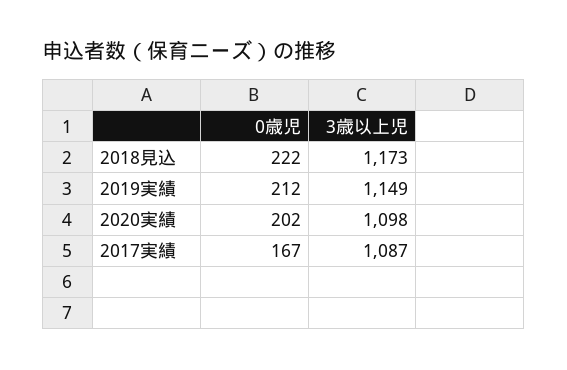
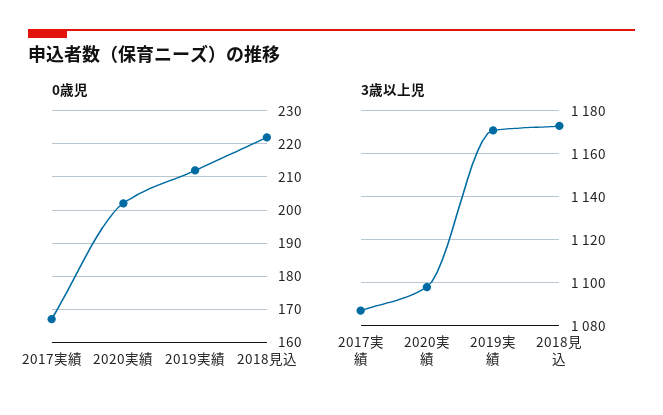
3歳以上児, 2019実績: 1149 -> 1170

